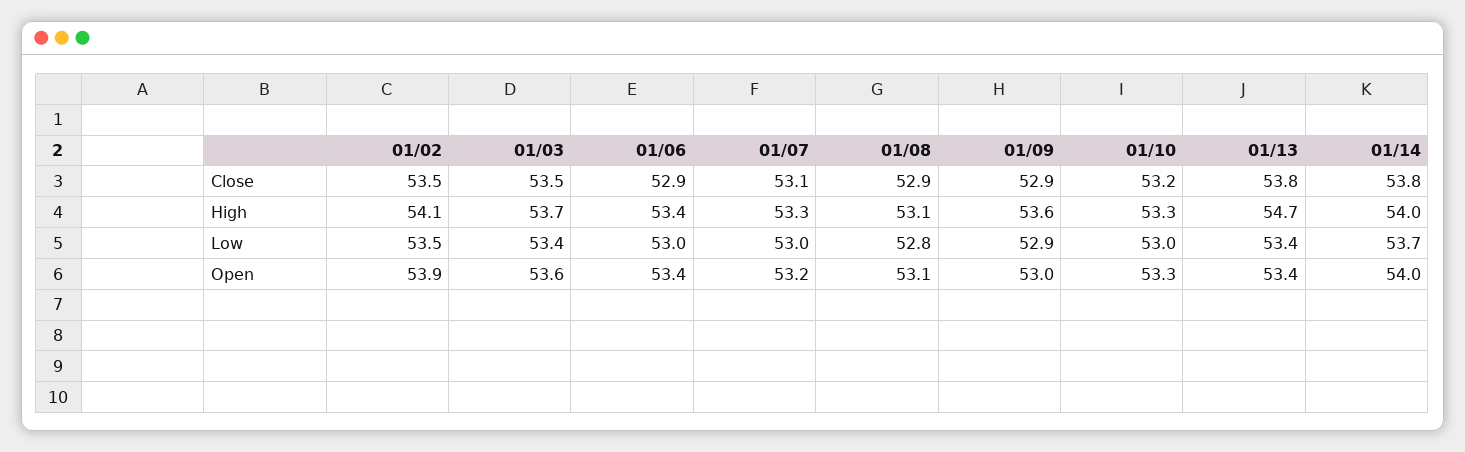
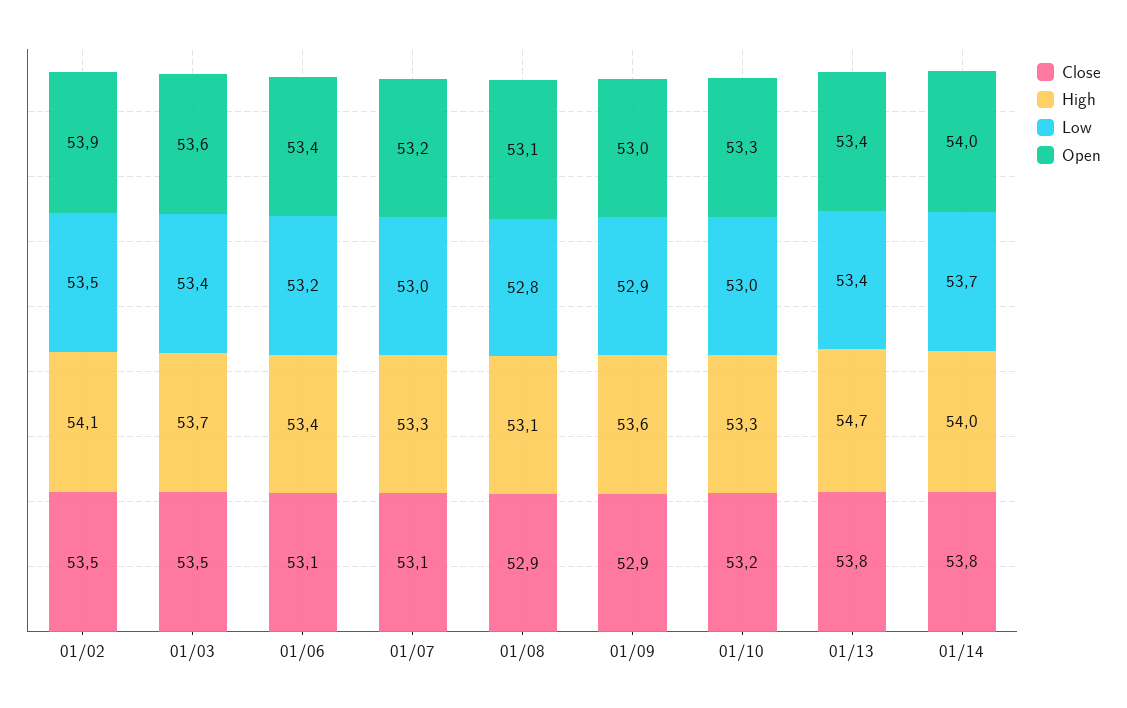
Close, 01/06: 52.9 -> 53.1
Low, 01/06: 53 -> 53.2

